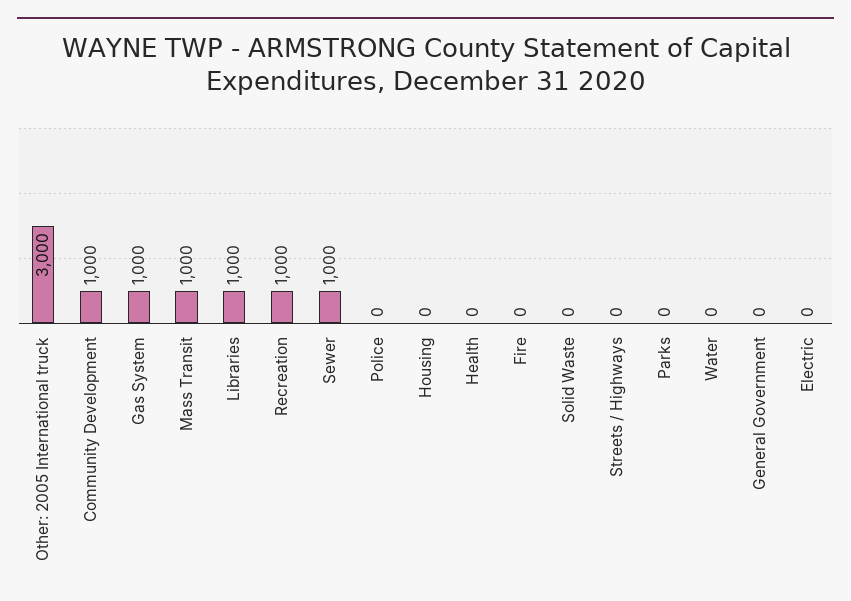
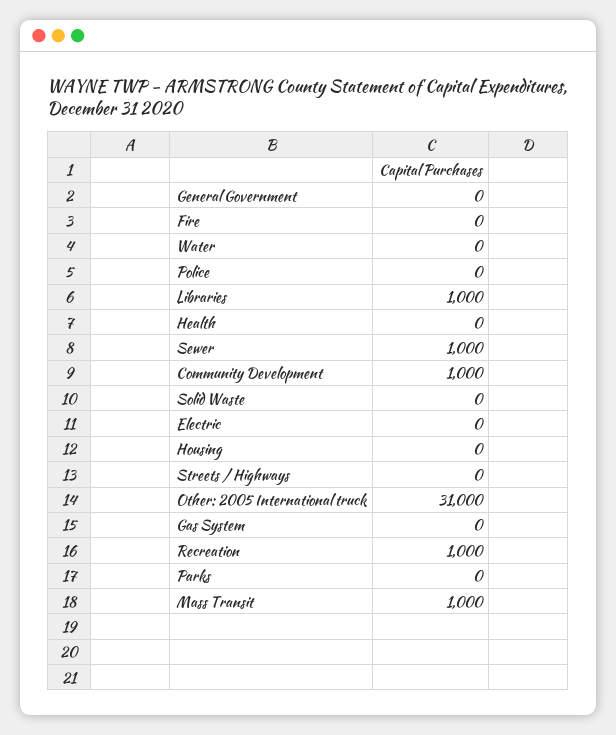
Other: 2005 International truck: 3000 -> 31000
Gas System: 1000 -> 0

